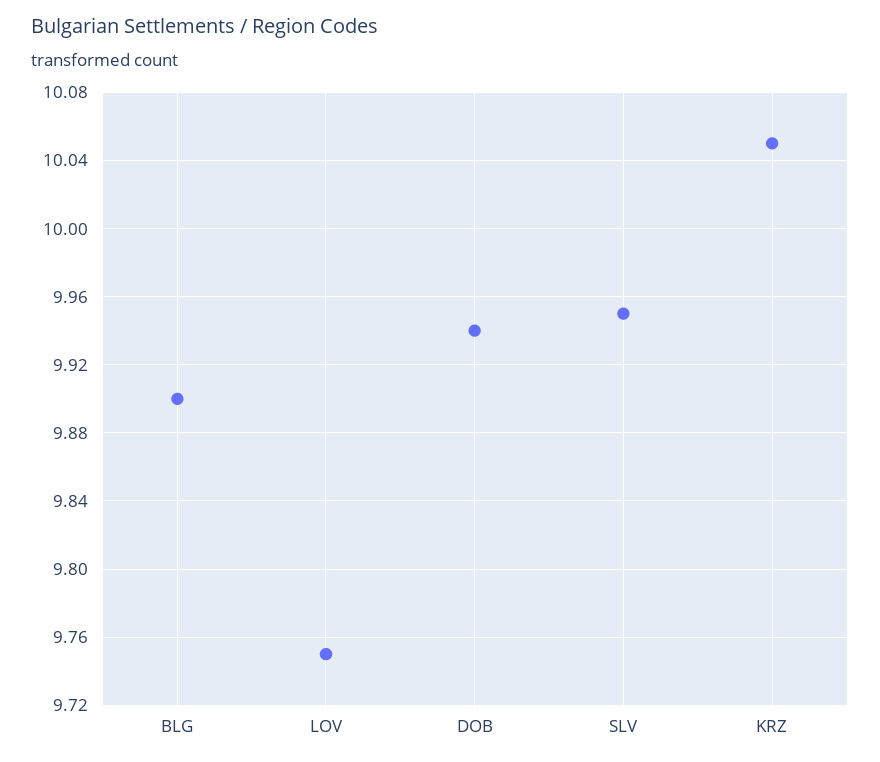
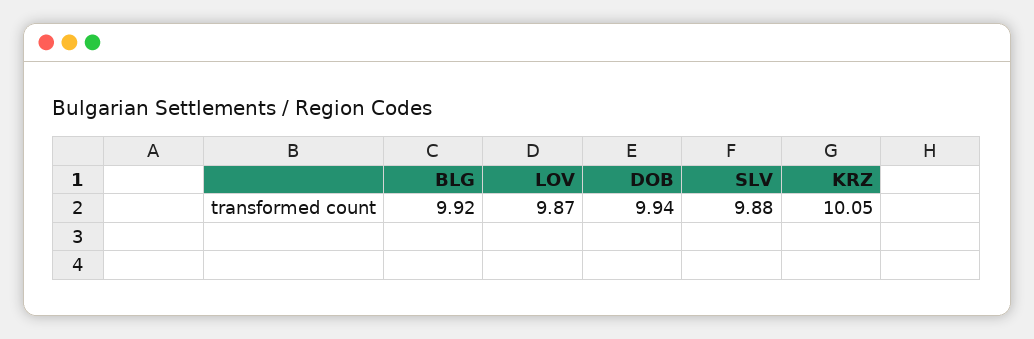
BLG: 9.9 -> 9.92
LOV: 9.75 -> 9.87
SLV: 9.95 -> 9.88

